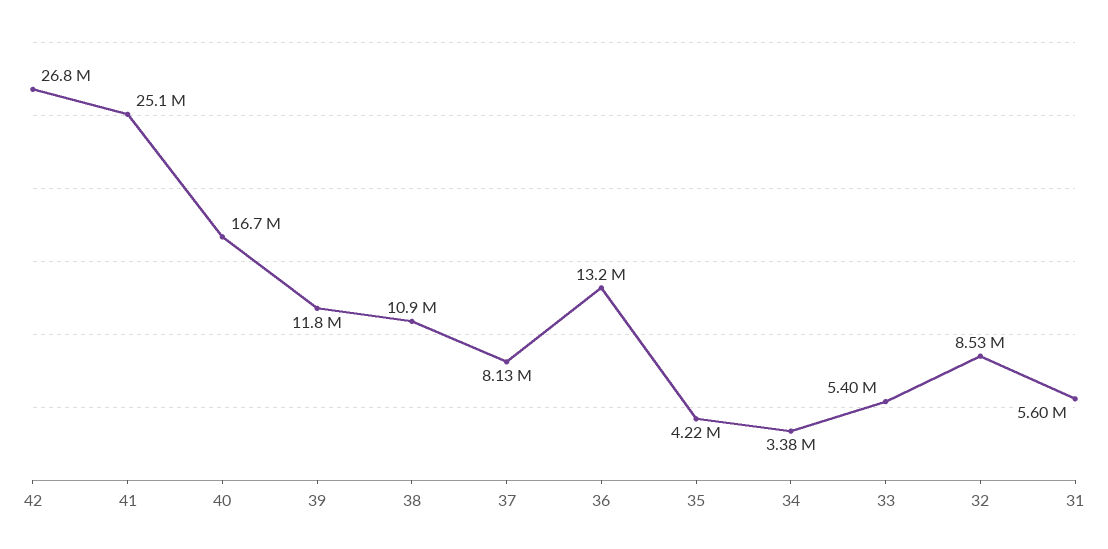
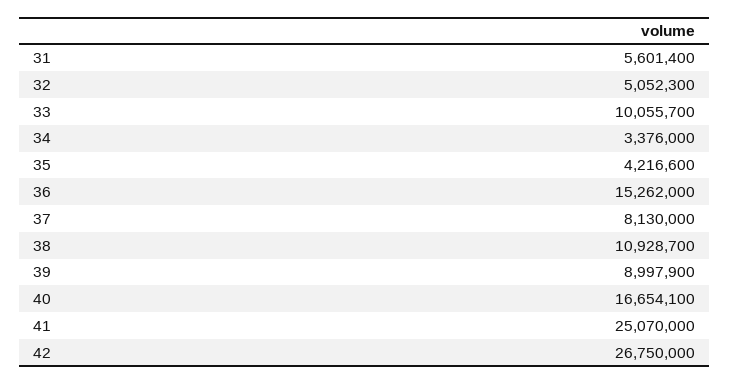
39: 11800000 -> 8997900
36: 13200000 -> 15262000
33: 5400000 -> 10055700
32: 8530000 -> 5052300

